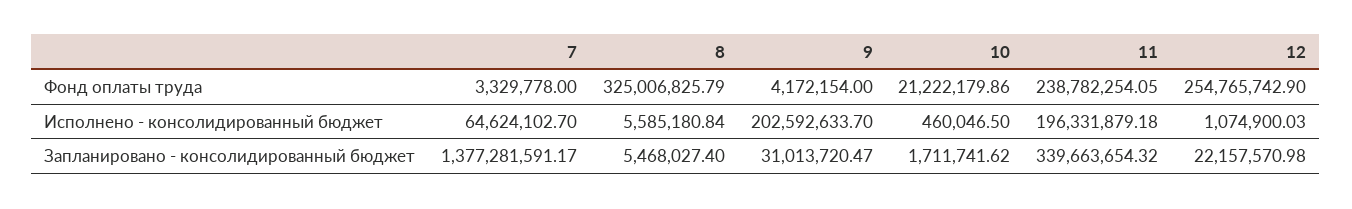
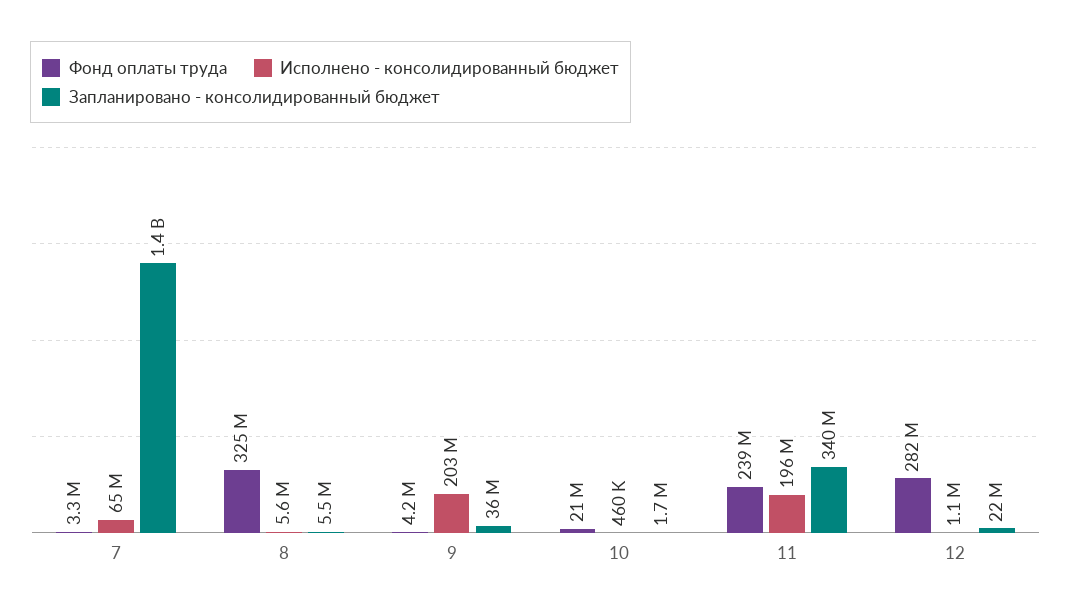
Фонд оплаты труда, 12: 254765742.9 -> 282000000
Запланировано - консолидированный бюджет, 9: 31013720.47 -> 36000000

